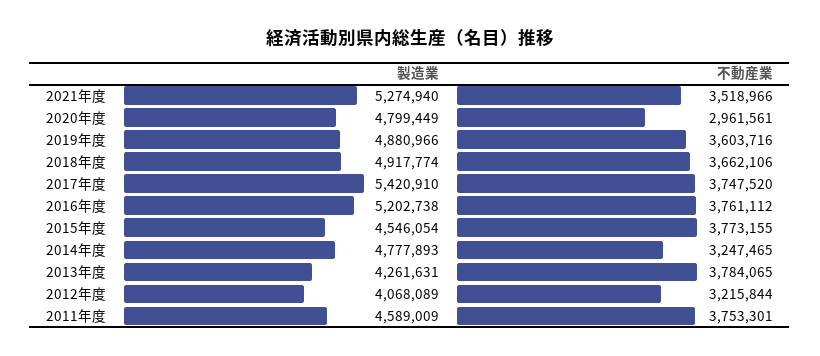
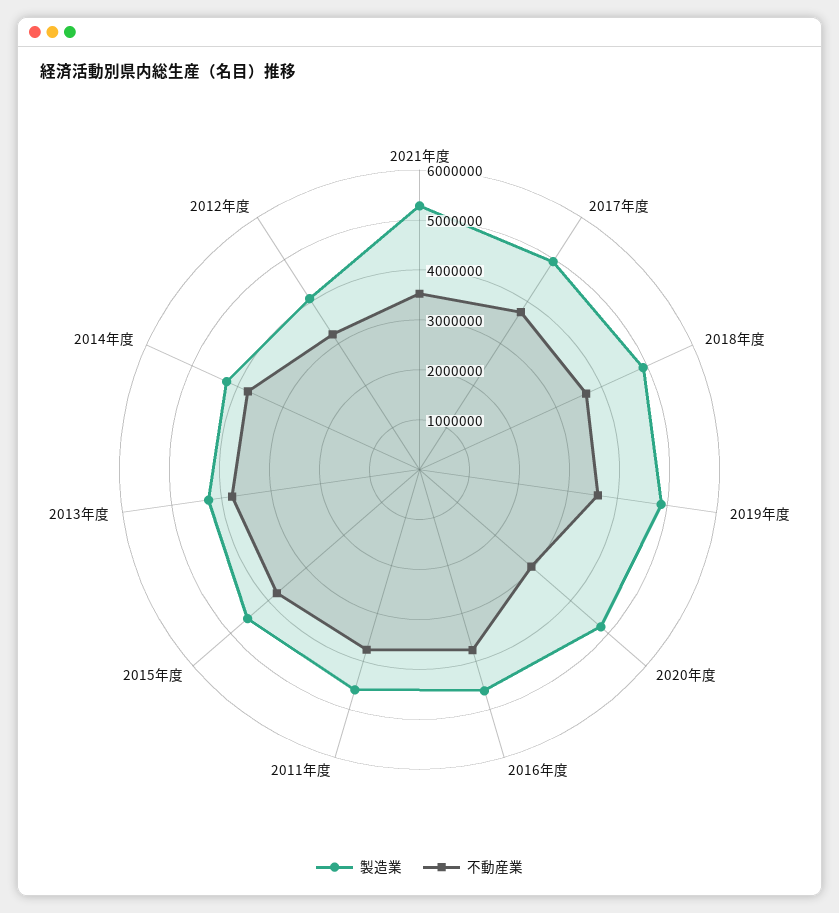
製造業, 2017年度: 5420910 -> 5000000
製造業, 2016年度: 5202738 -> 4600000
製造業, 2014年度: 4777893 -> 4200000
不動産業, 2014年度: 3247465 -> 3800000

